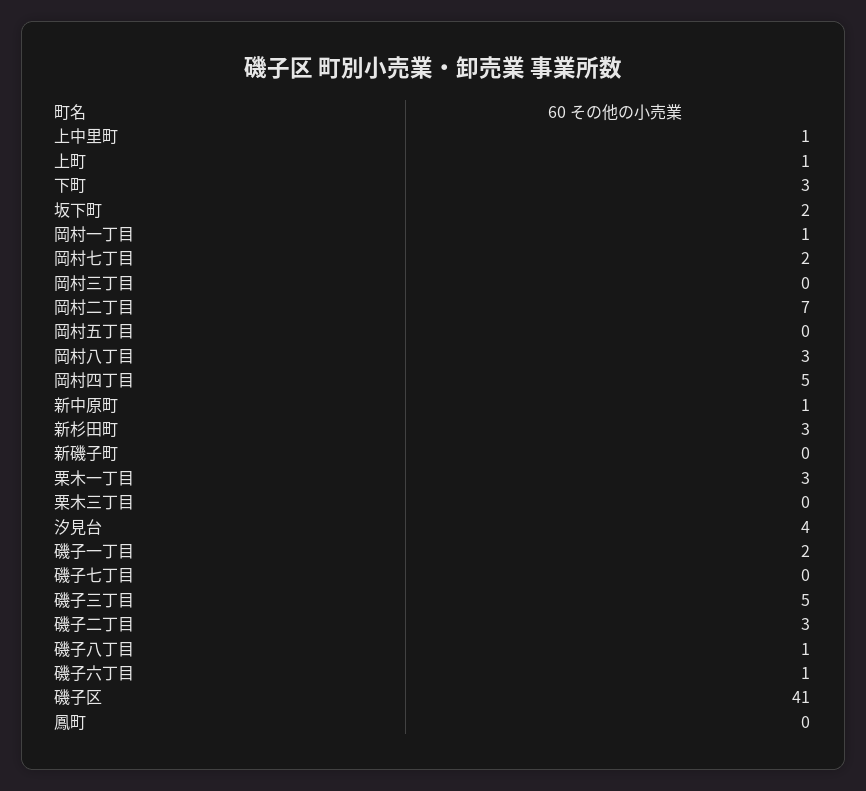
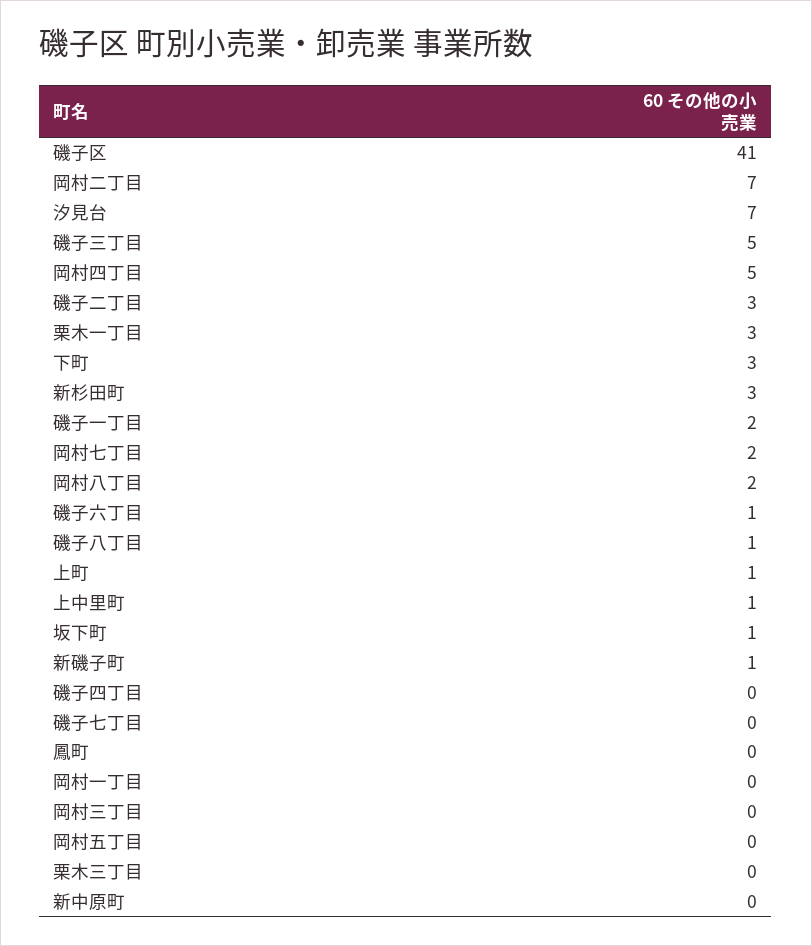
坂下町: 2 -> 1
岡村一丁目: 1 -> 0
岡村八丁目: 3 -> 2
新中原町: 1 -> 0
新磯子町: 0 -> 1
汐見台: 4 -> 7
磯子四丁目: none -> 0

